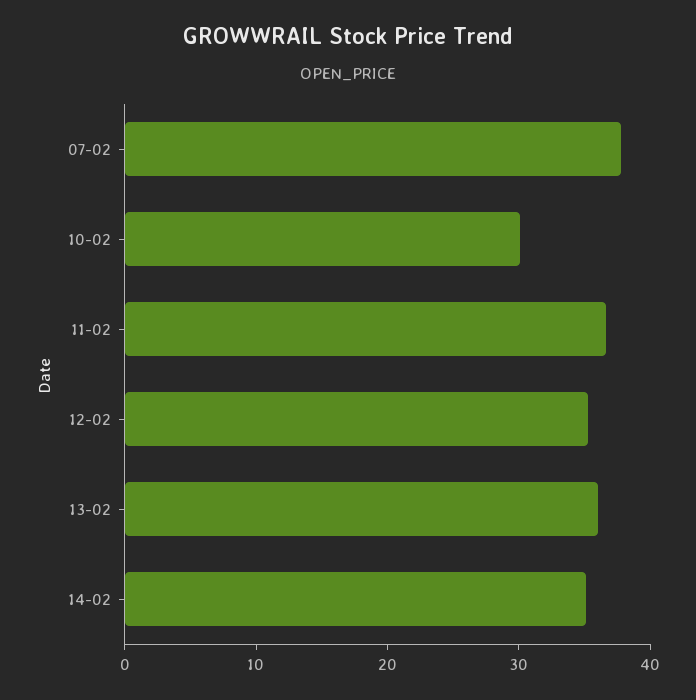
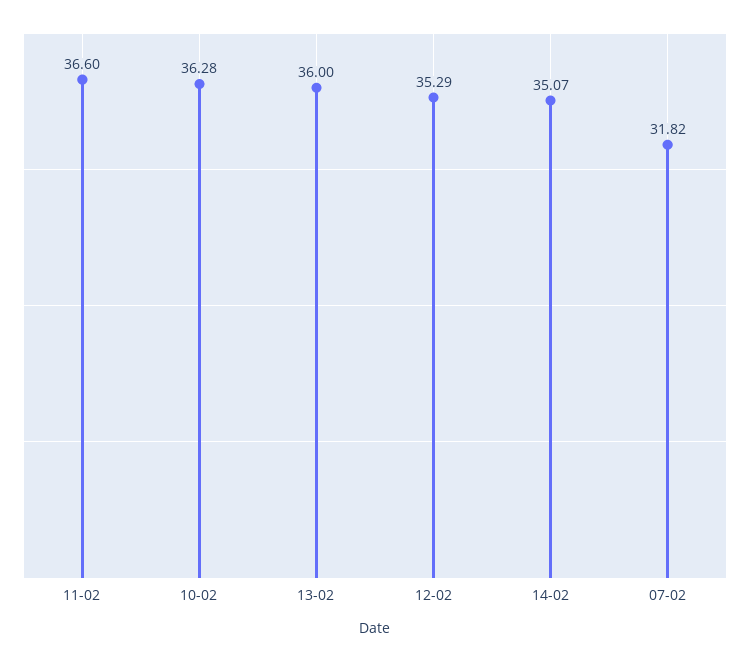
07-02: 38 -> 31.82
10-02: 30 -> 36.28

